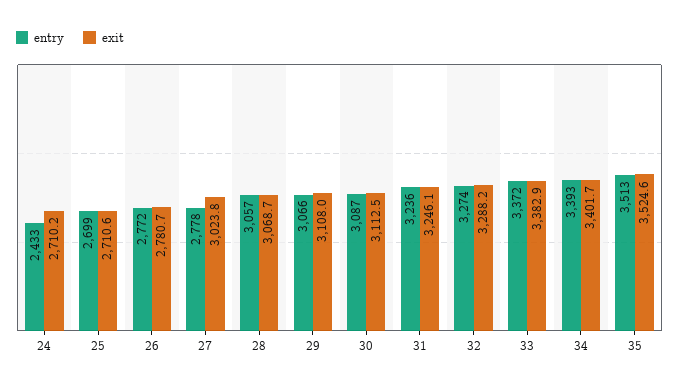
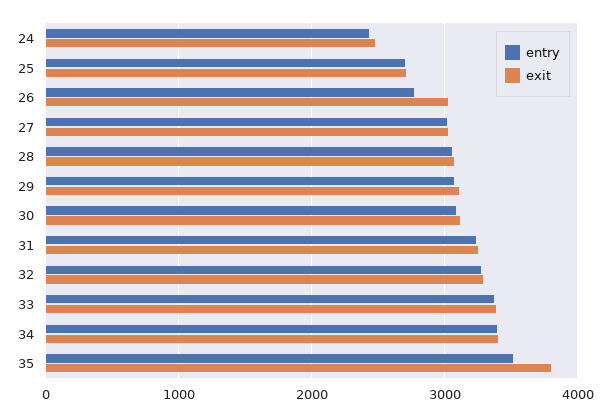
exit, 24: 2710.2 -> 2500
exit, 26: 2780.7 -> 3000
entry, 27: 2778 -> 3000
exit, 35: 3524.6 -> 3800

